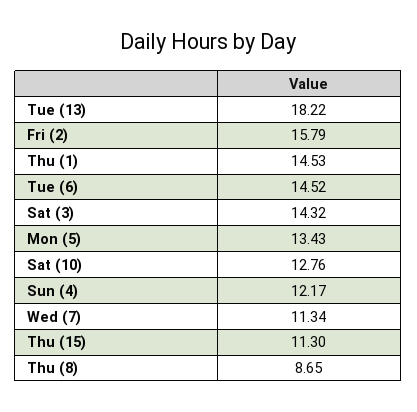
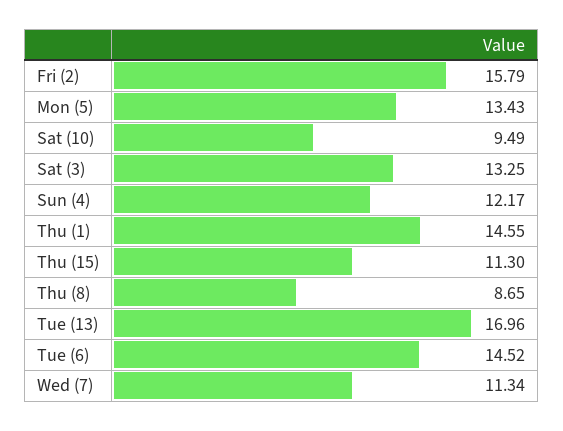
Tue (13): 18.22 -> 16.96
Thu (1): 14.53 -> 14.55
Sat (3): 14.32 -> 13.25
Sat (10): 12.76 -> 9.49

